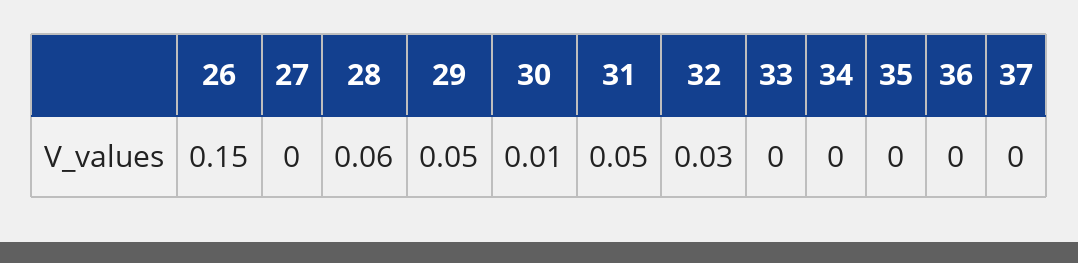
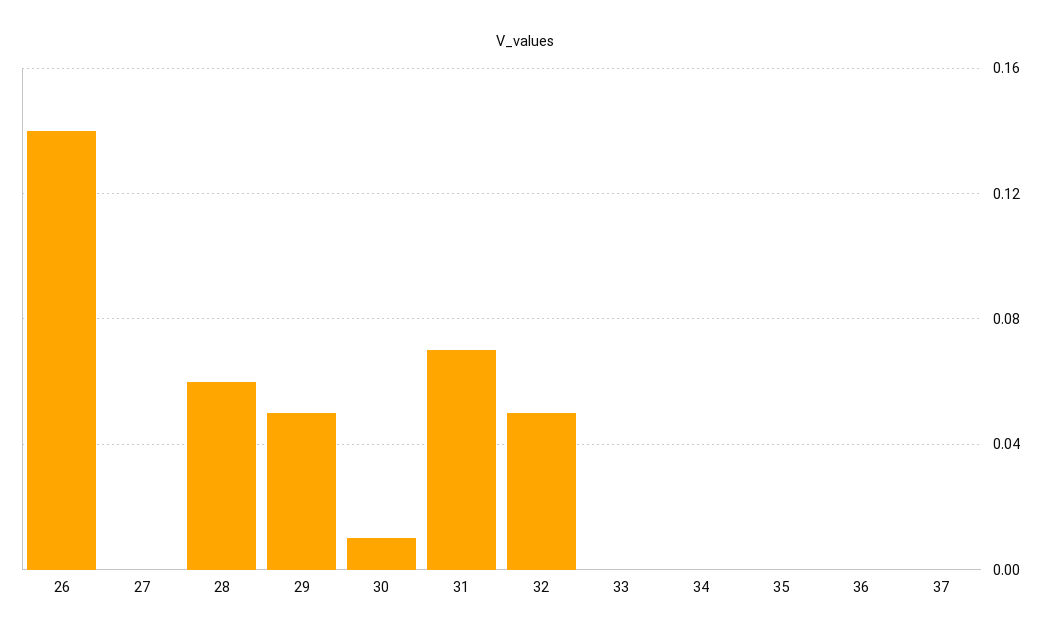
26: 0.15 -> 0.14
31: 0.05 -> 0.07
32: 0.03 -> 0.05

